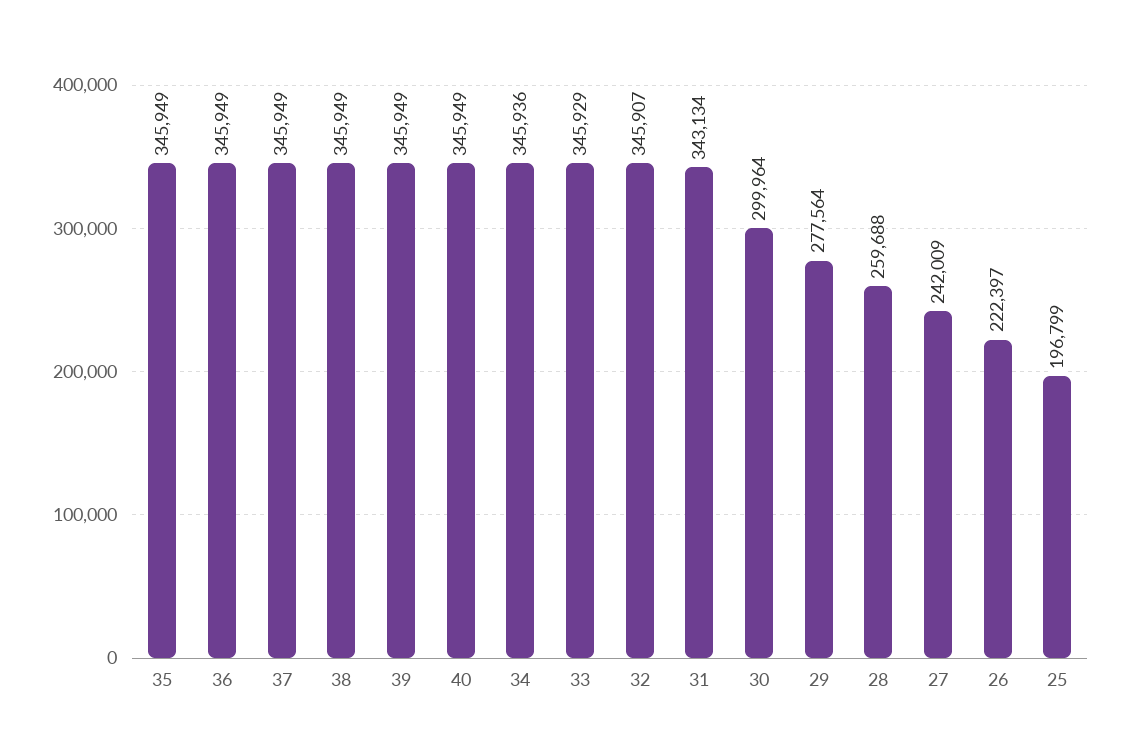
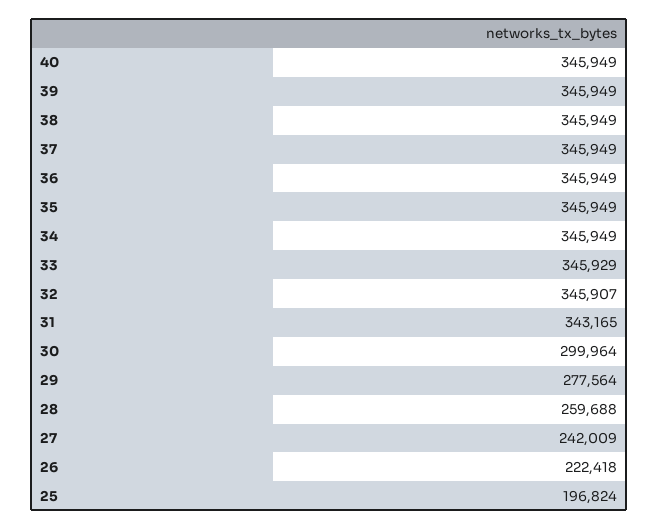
34: 345936 -> 345949
31: 343134 -> 343165
26: 222397 -> 222418
25: 196799 -> 196824

